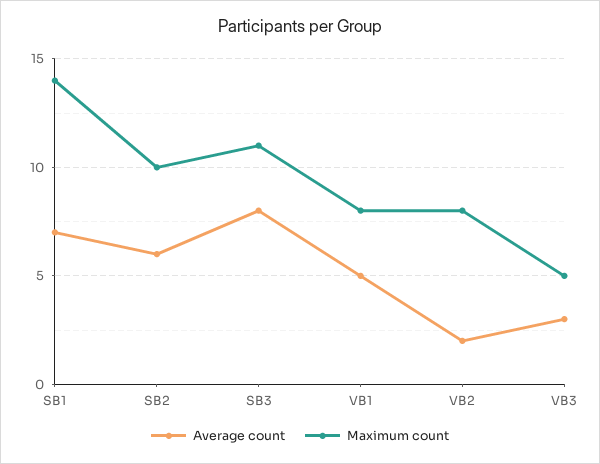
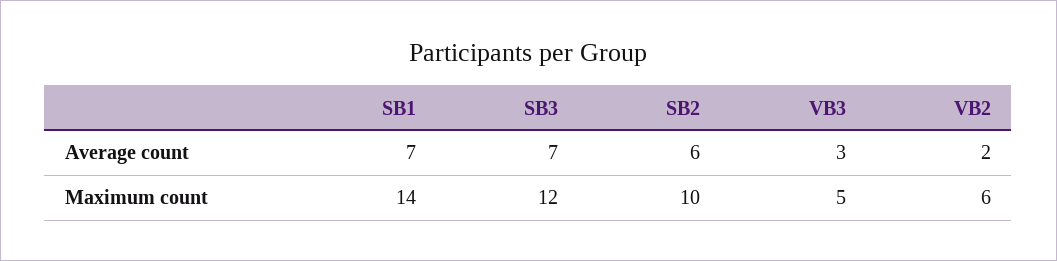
Average count, SB3: 8 -> 7
Maximum count, SB3: 11 -> 12
Average count, VB1: 5 -> none
Maximum count, VB1: 8 -> none
Maximum count, VB2: 8 -> 6

